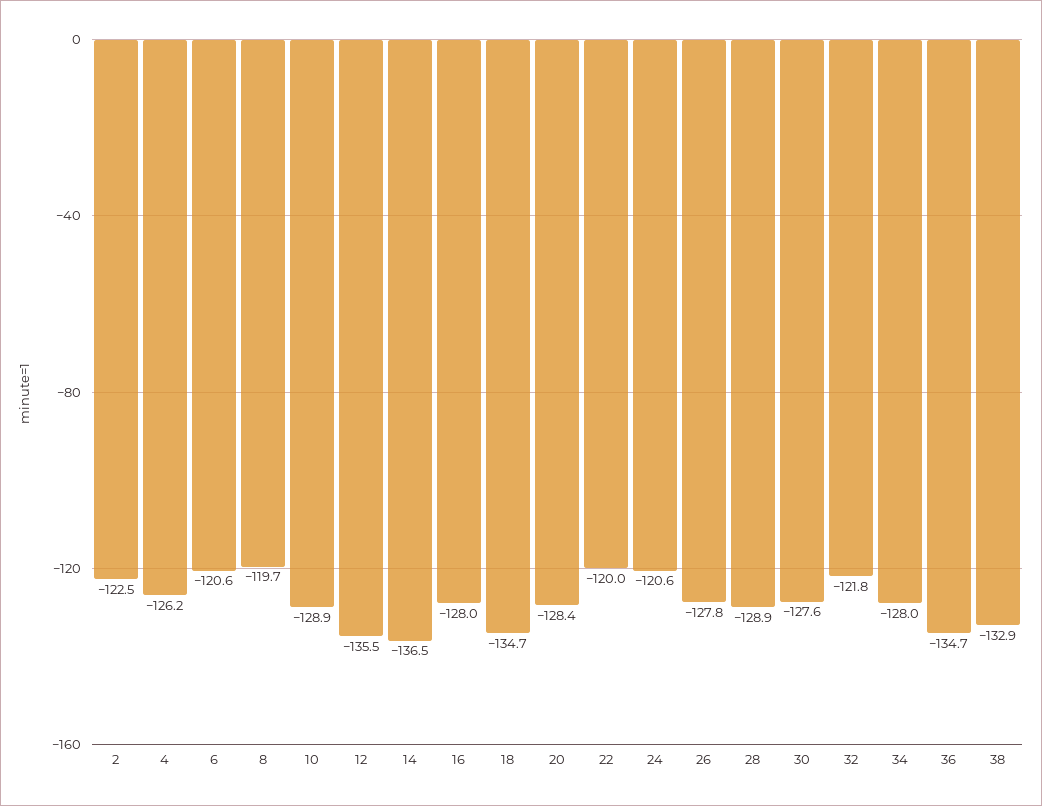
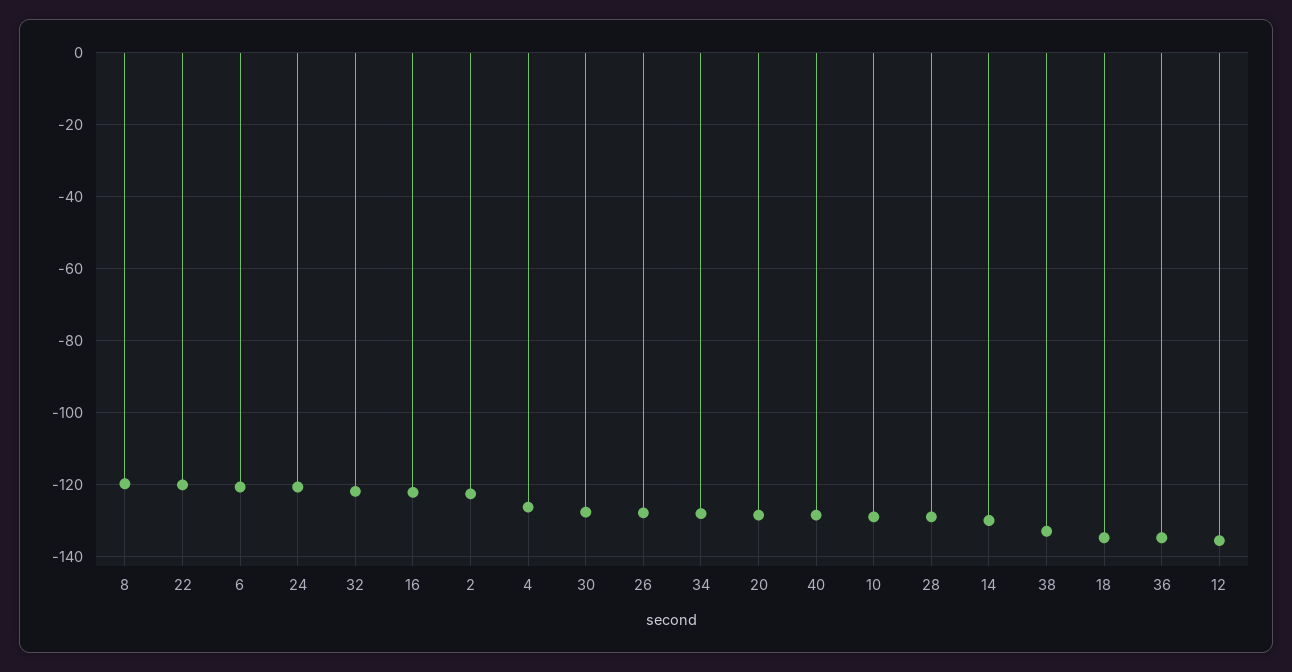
14: -136.5 -> -130
16: -128 -> -122
40: none -> -128

